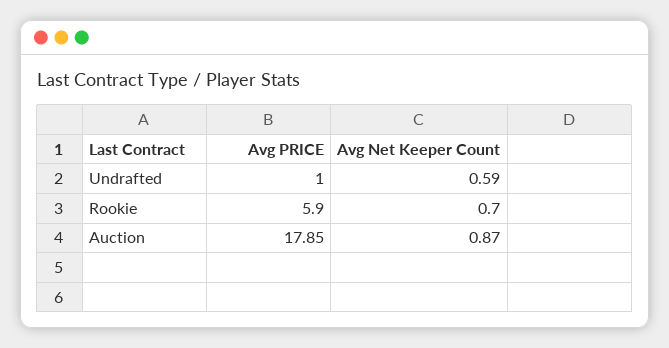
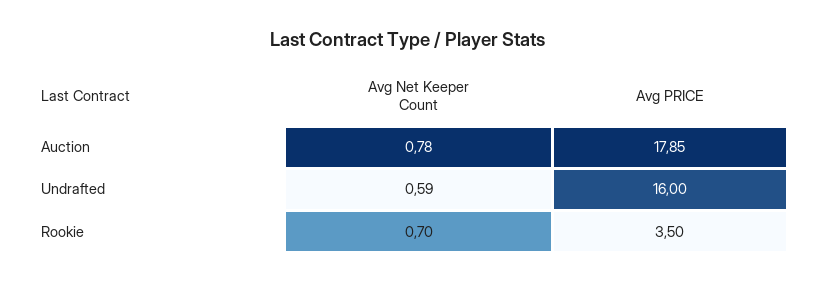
Avg PRICE, Undrafted: 1 -> 16
Avg PRICE, Rookie: 5.9 -> 3.5
Avg Net Keeper Count, Auction: 0.87 -> 0.78

